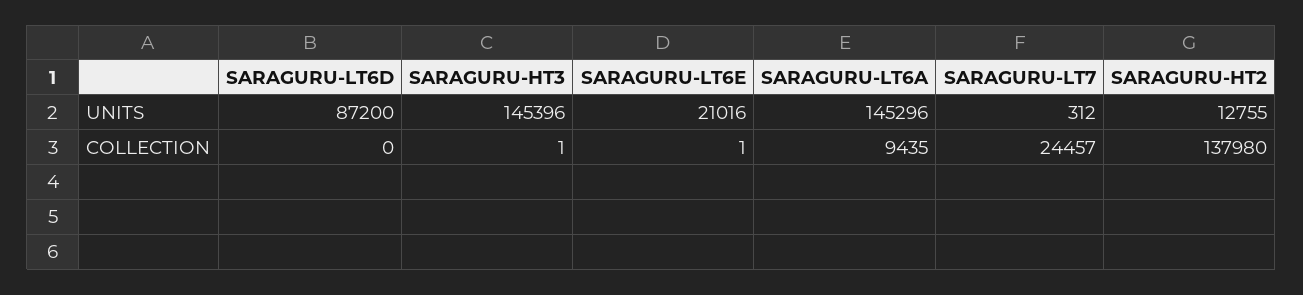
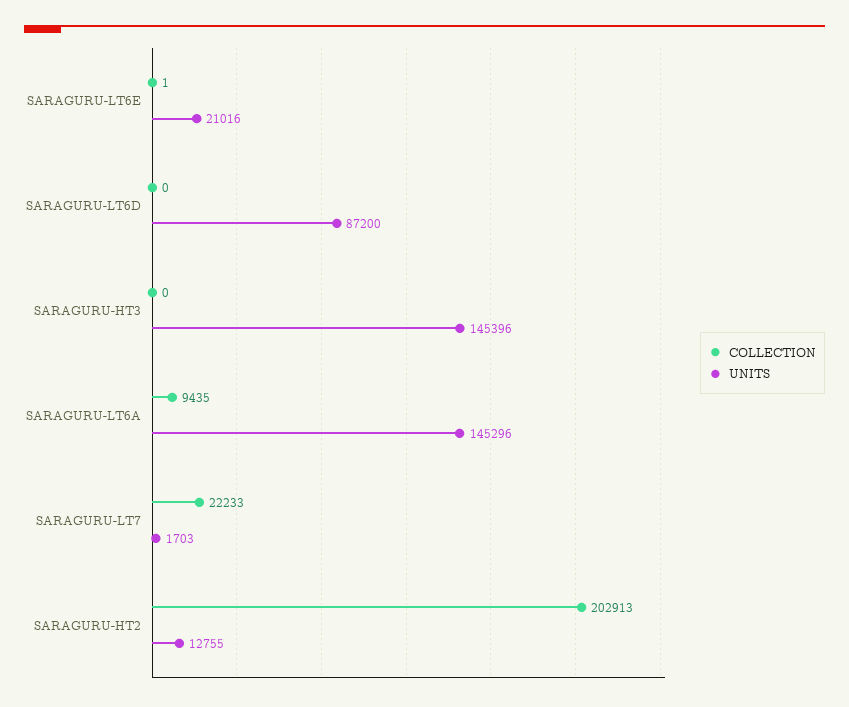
UNITS, SARAGURU-LT7: 312 -> 1703
COLLECTION, SARAGURU-HT3: 1 -> 0
COLLECTION, SARAGURU-LT7: 24457 -> 22233
COLLECTION, SARAGURU-HT2: 137980 -> 202913

